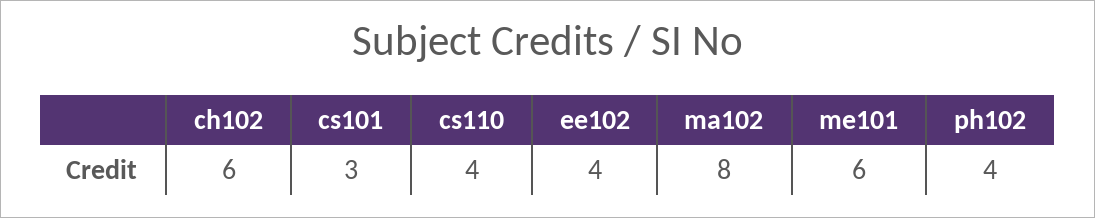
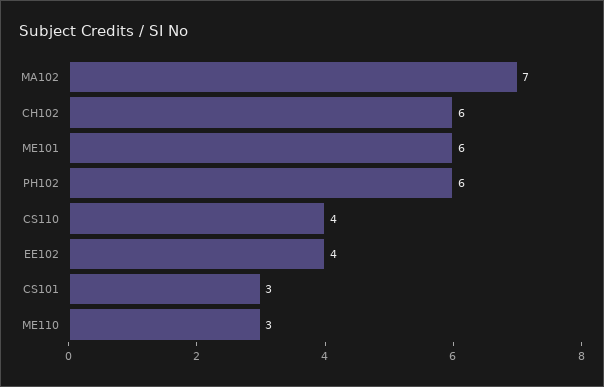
ma102: 8 -> 7
ph102: 4 -> 6
ME110: none -> 3

